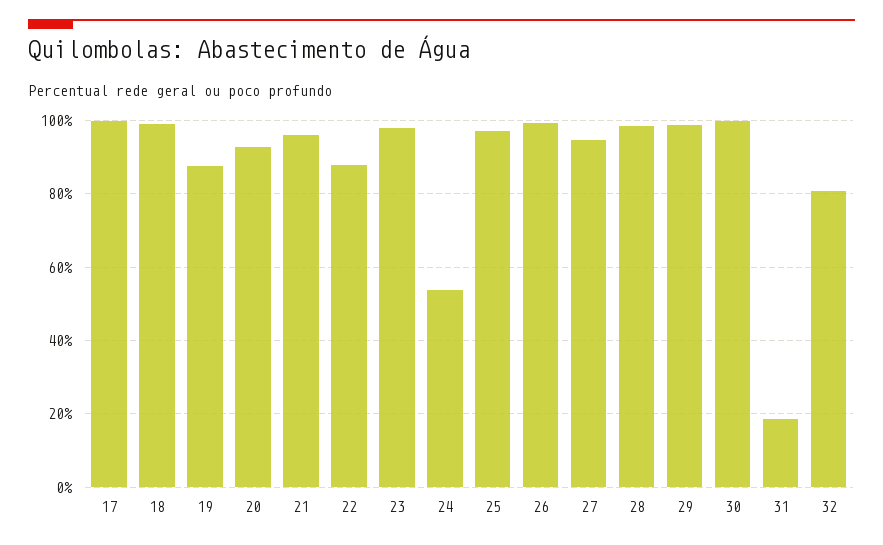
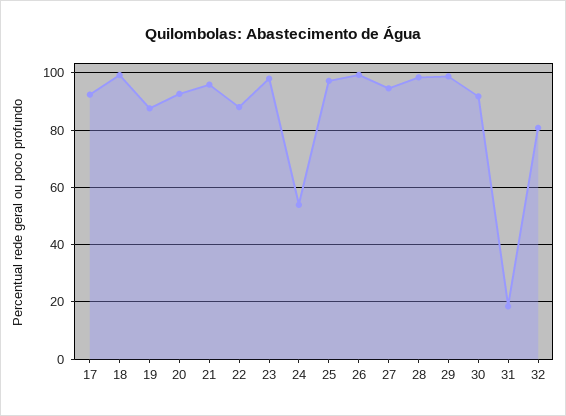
17: 100 -> 92.5
30: 100 -> 92.5

